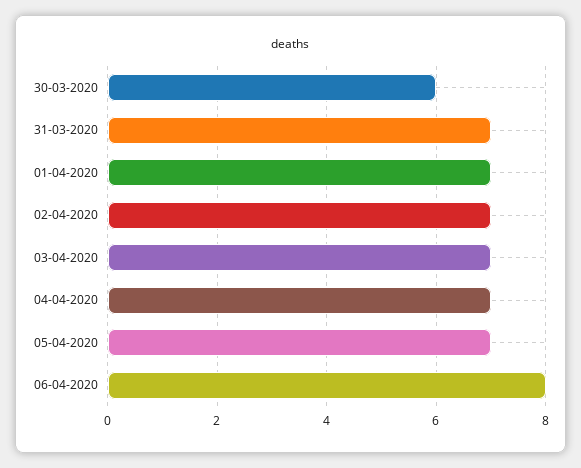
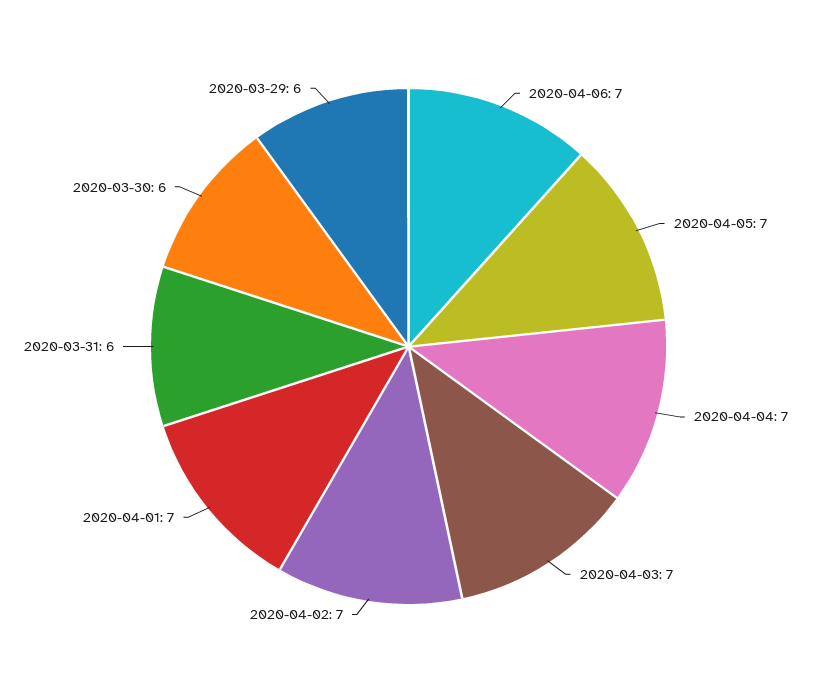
31-03-2020: 7 -> 6
06-04-2020: 8 -> 7
2020-03-29: none -> 6

